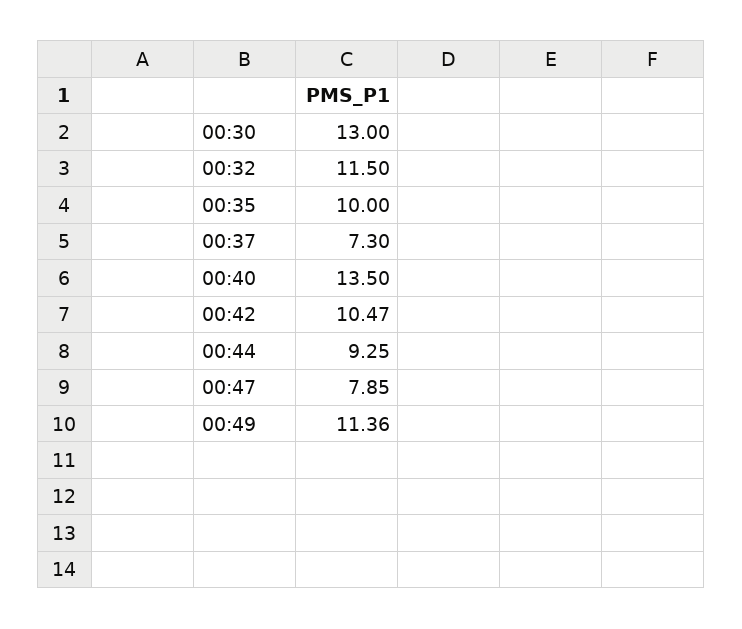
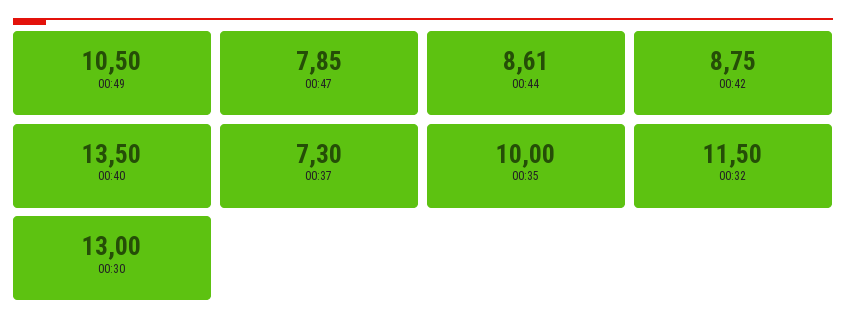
00:42: 10.47 -> 8.75
00:44: 9.25 -> 8.61
00:49: 11.36 -> 10.5

